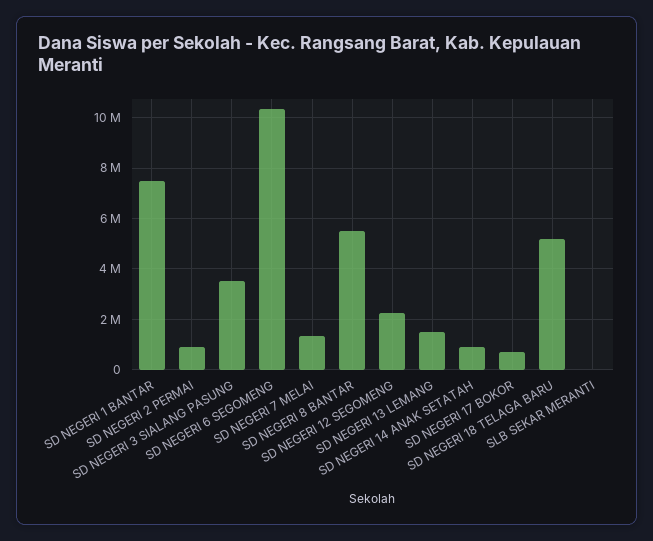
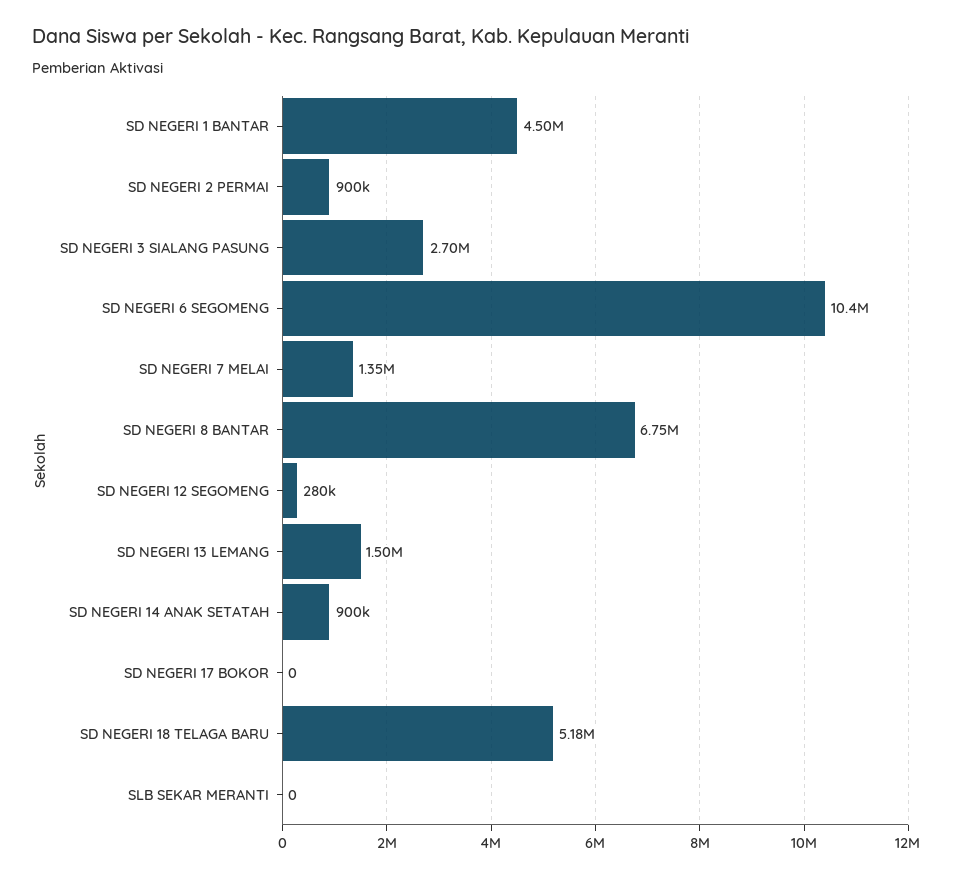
SD NEGERI 1 BANTAR: 7500000 -> 4500000
SD NEGERI 3 SIALANG PASUNG: 3500000 -> 2700000
SD NEGERI 8 BANTAR: 5500000 -> 6750000
SD NEGERI 12 SEGOMENG: 2250000 -> 280000
SD NEGERI 17 BOKOR: 750000 -> 0

